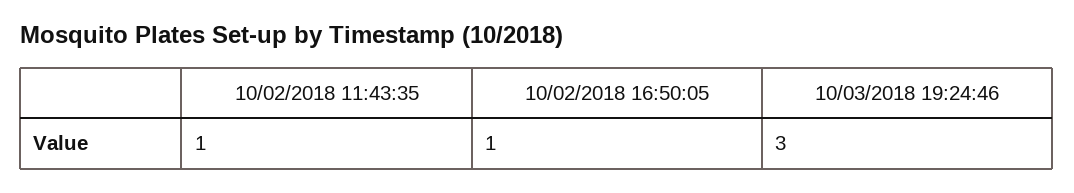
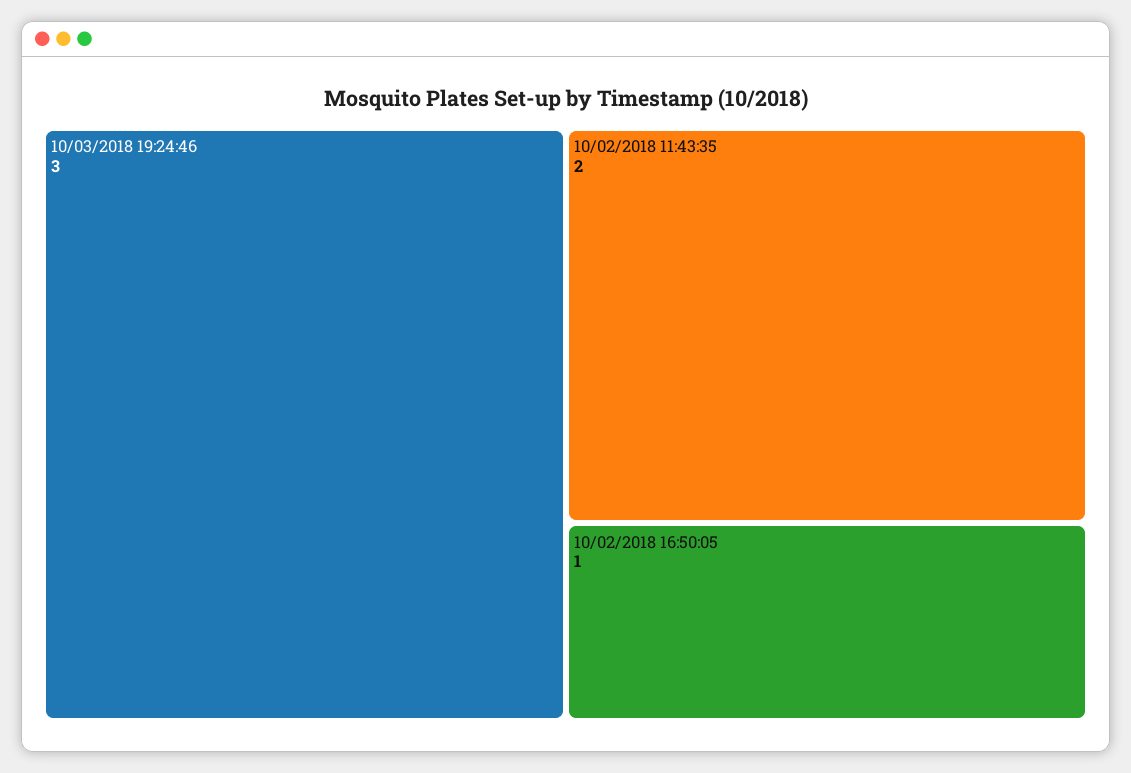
10/02/2018 11:43:35: 1 -> 2

